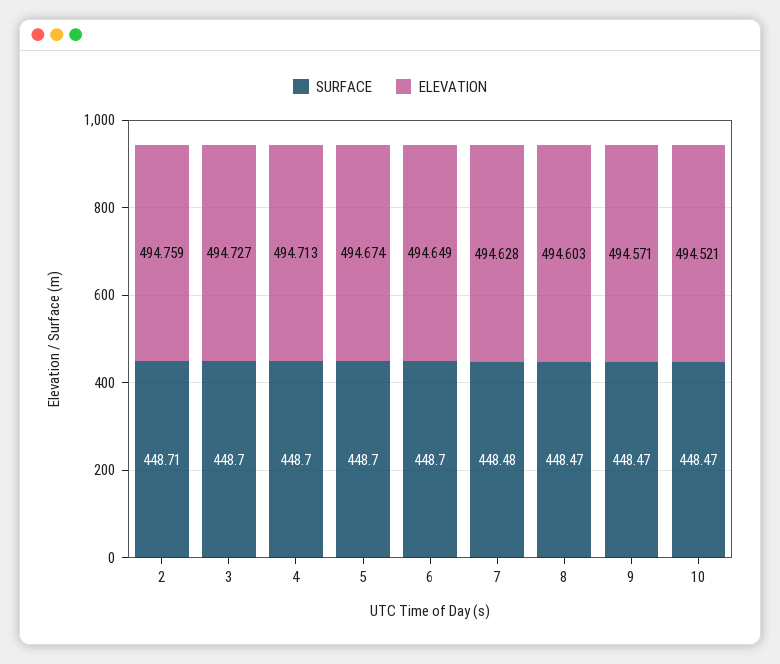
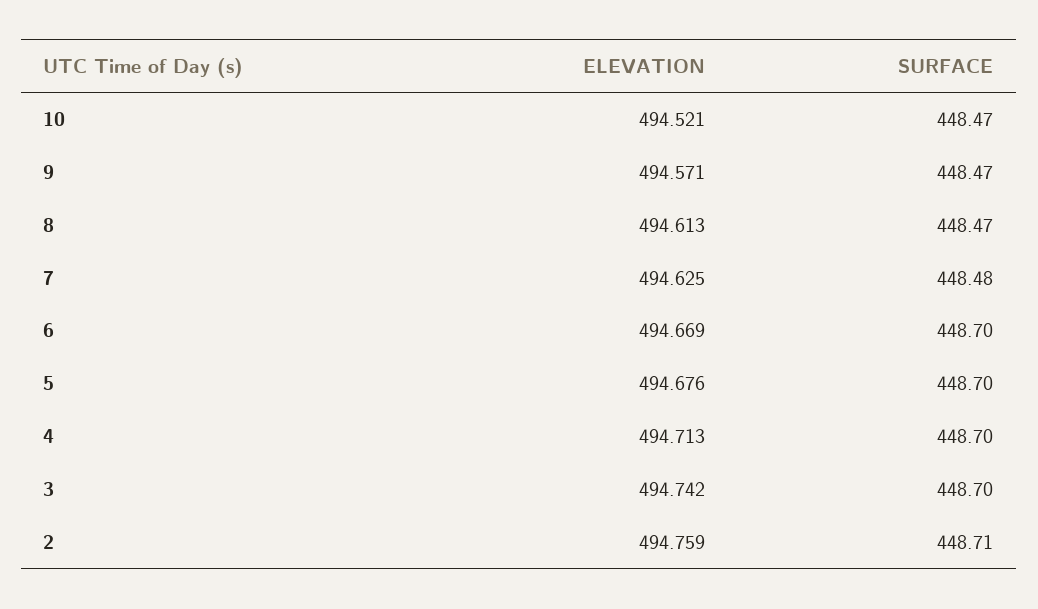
ELEVATION, 3: 494.727 -> 494.742
ELEVATION, 5: 494.674 -> 494.676
ELEVATION, 6: 494.649 -> 494.669
ELEVATION, 7: 494.628 -> 494.625
ELEVATION, 8: 494.603 -> 494.613

